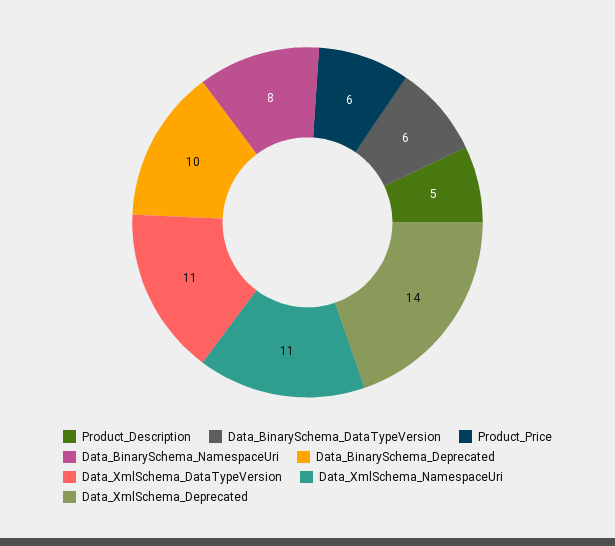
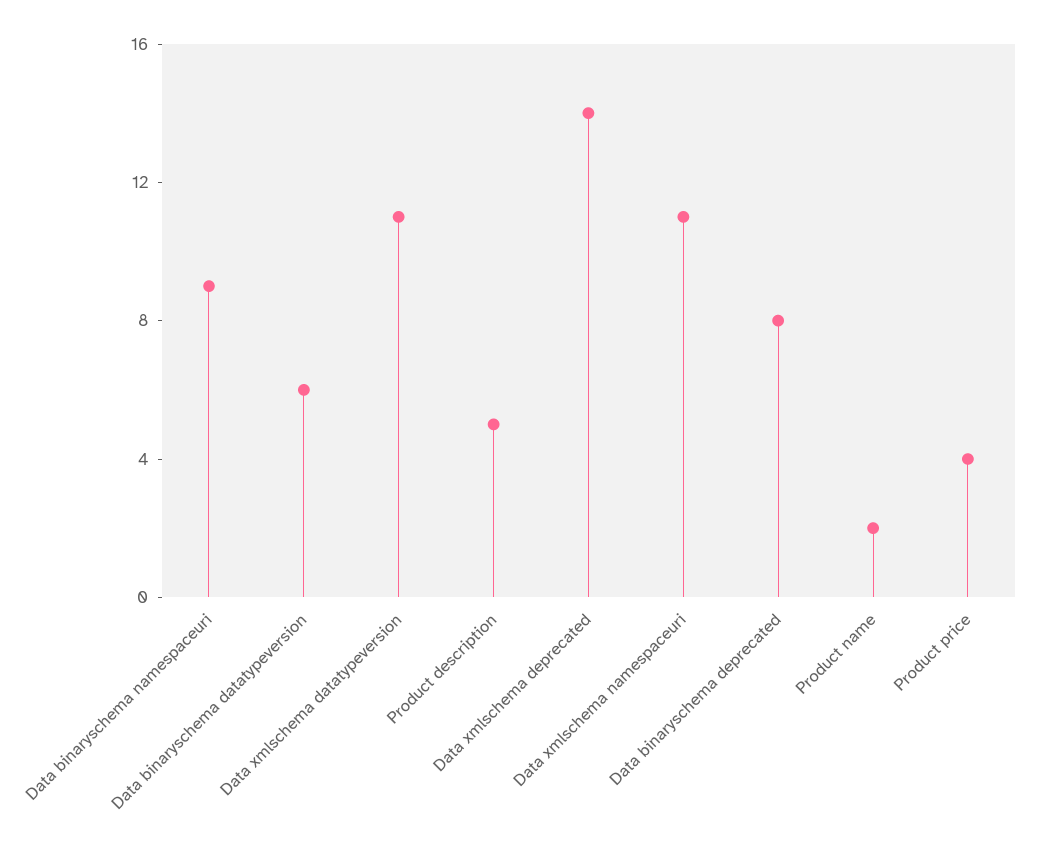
Product_Price: 6 -> 4
Data_BinarySchema_NamespaceUri: 8 -> 9
Data_BinarySchema_Deprecated: 10 -> 8
Product name: none -> 2

